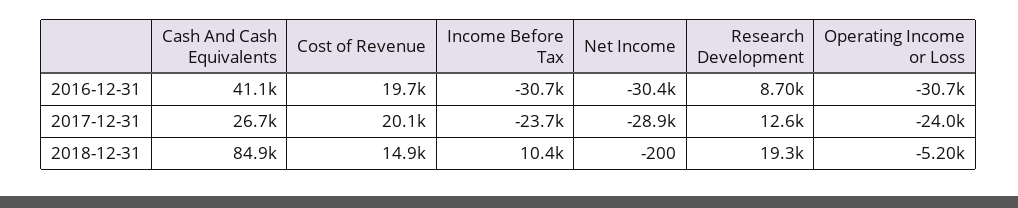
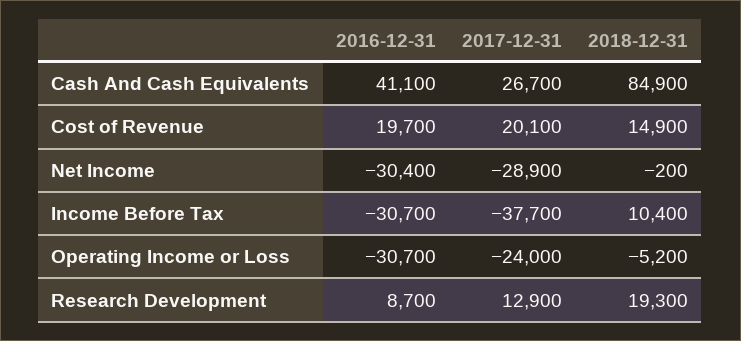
Income Before Tax, 2017-12-31: -23700 -> -37700
Research Development, 2017-12-31: 12600 -> 12900

